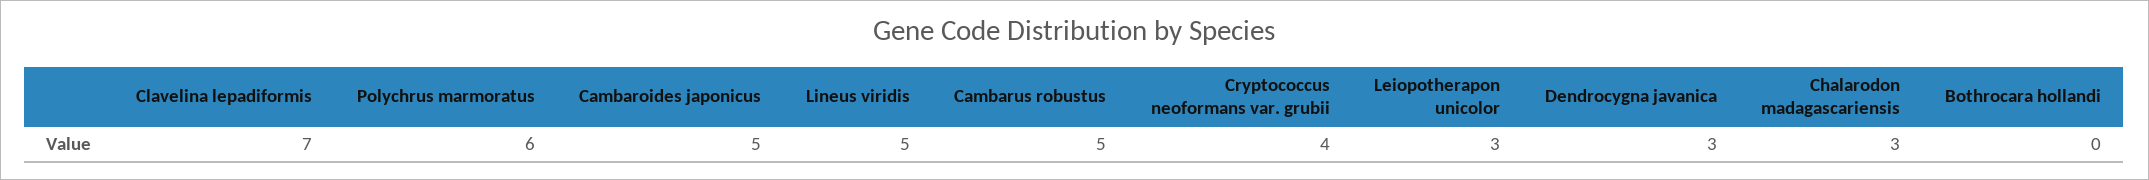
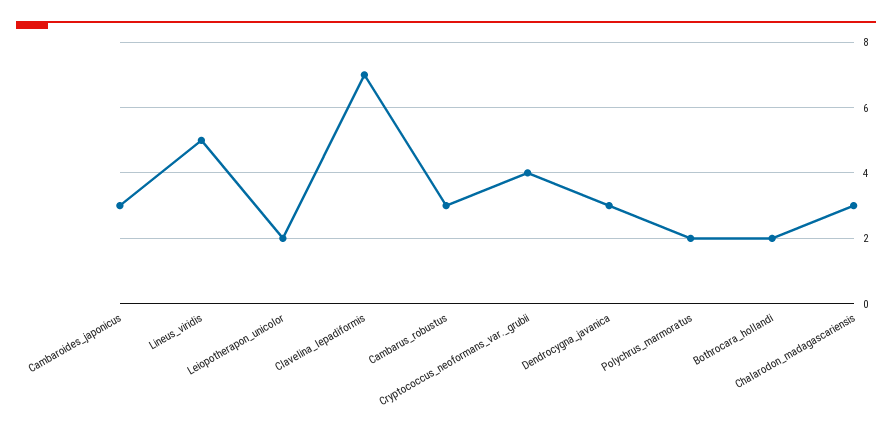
Polychrus marmoratus: 6 -> 2
Cambaroides japonicus: 5 -> 3
Cambarus robustus: 5 -> 3
Leiopotherapon unicolor: 3 -> 2
Bothrocara hollandi: 0 -> 2

